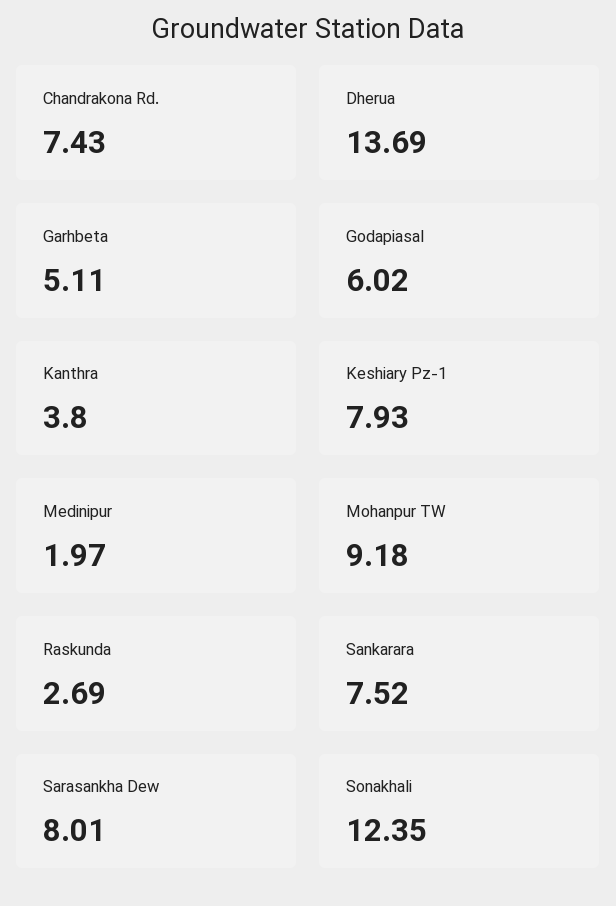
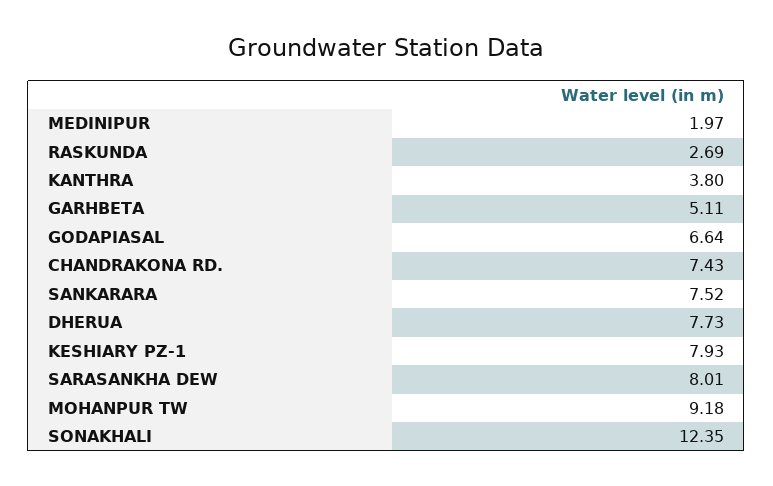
Dherua: 13.69 -> 7.73
Godapiasal: 6.02 -> 6.64

